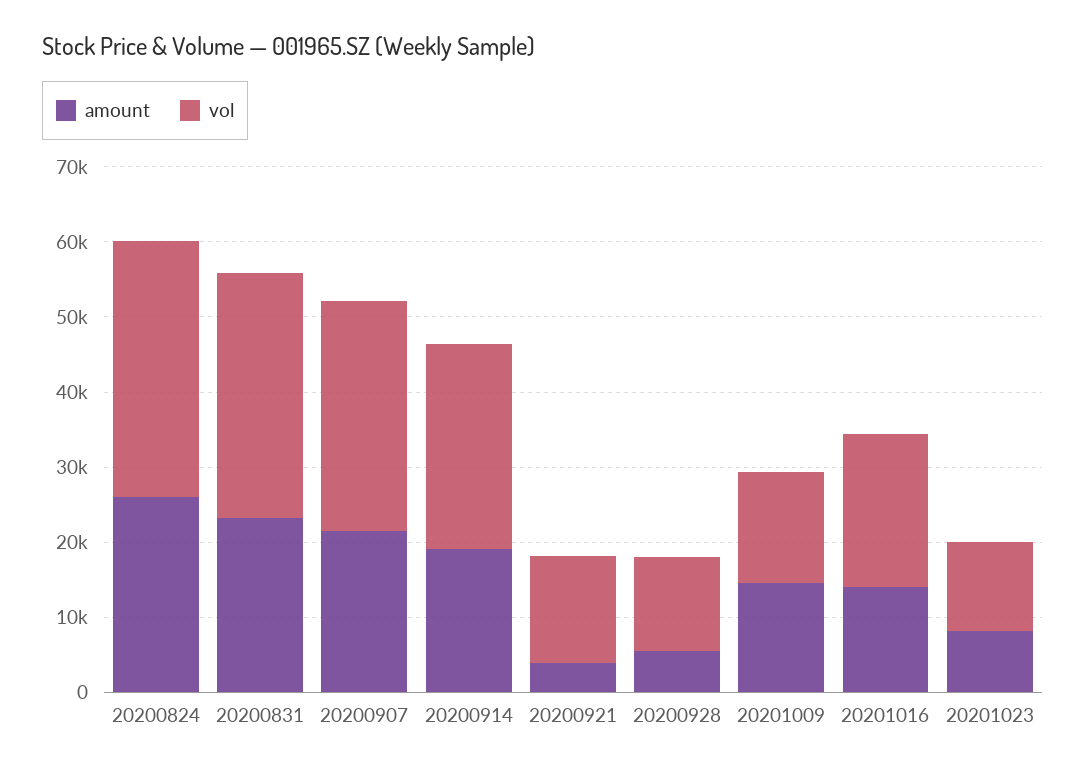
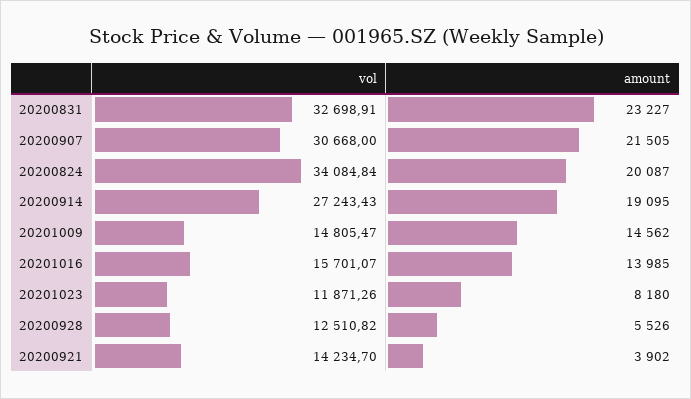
amount, 20200824: 26000 -> 20087
vol, 20201016: 20000 -> 15701.07

